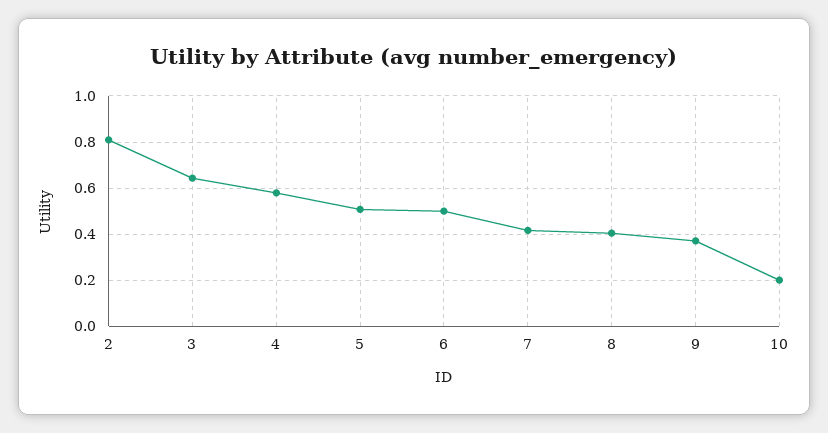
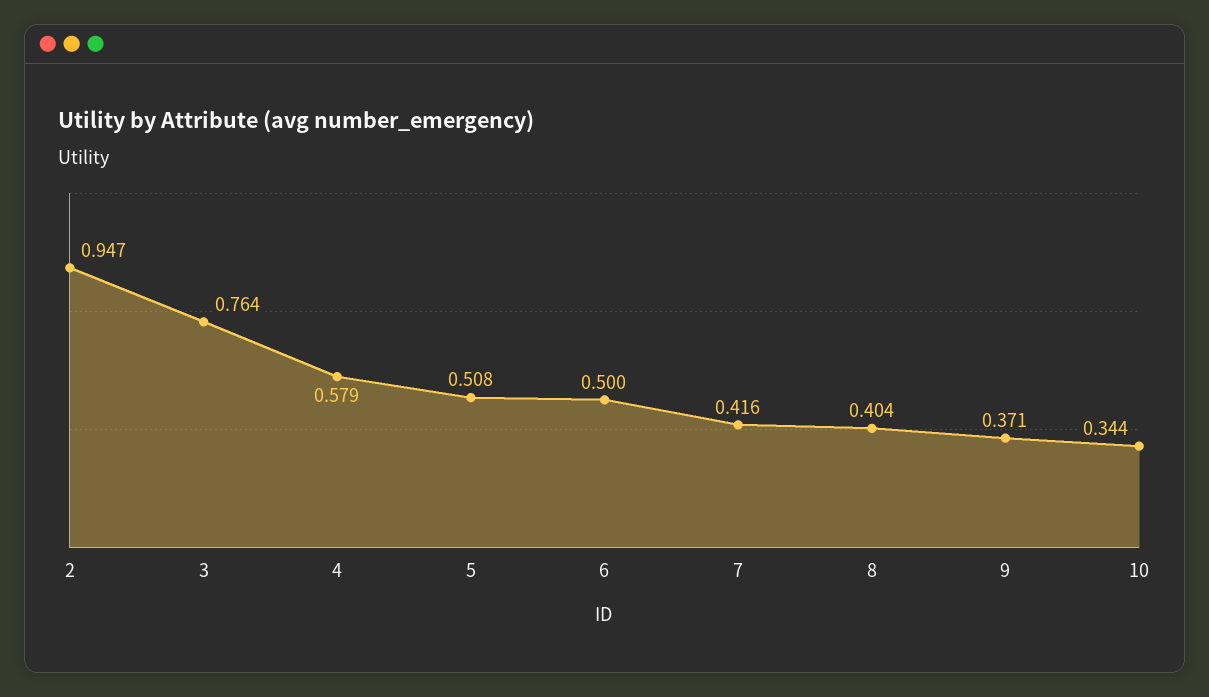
2: 0.8 -> 0.947
3: 0.65 -> 0.764
10: 0.2 -> 0.344

